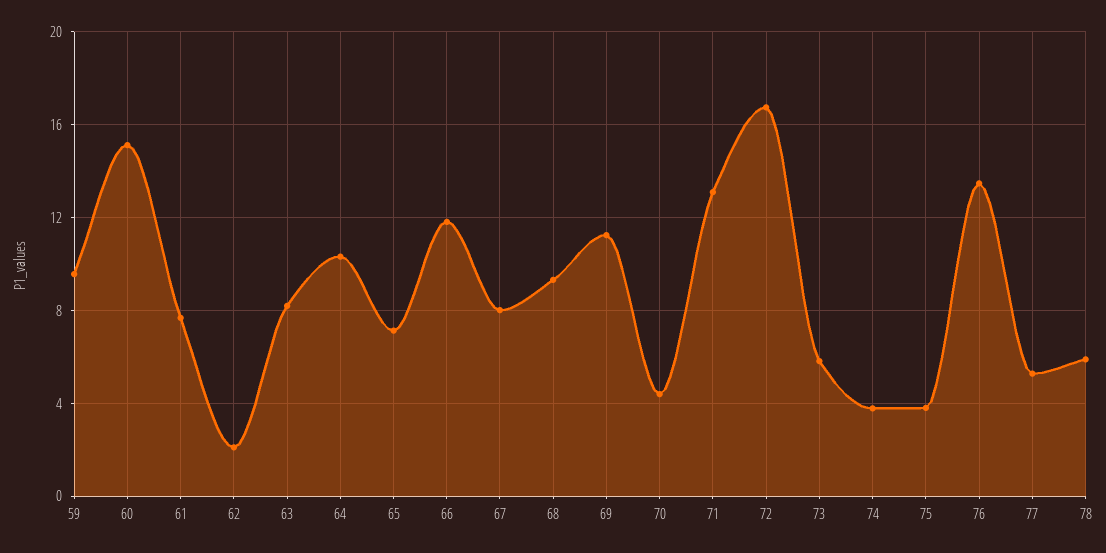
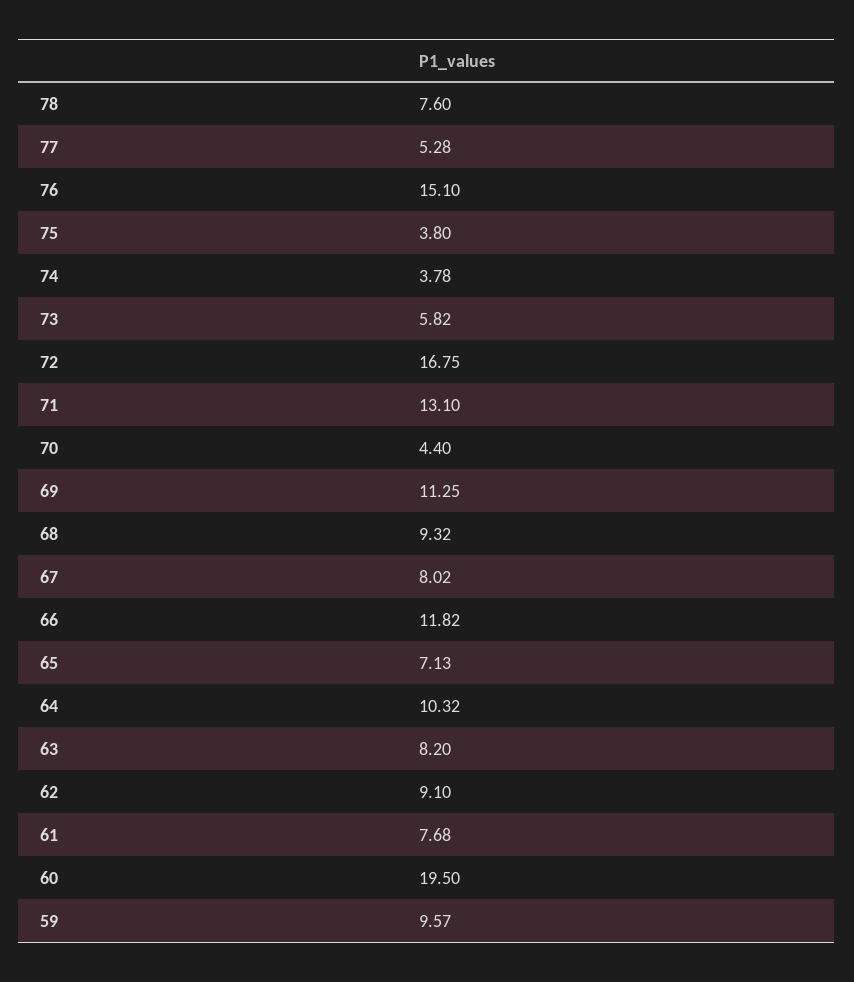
60: 15 -> 19.5
62: 2 -> 9.1
76: 13.5 -> 15.1
78: 6 -> 7.6

